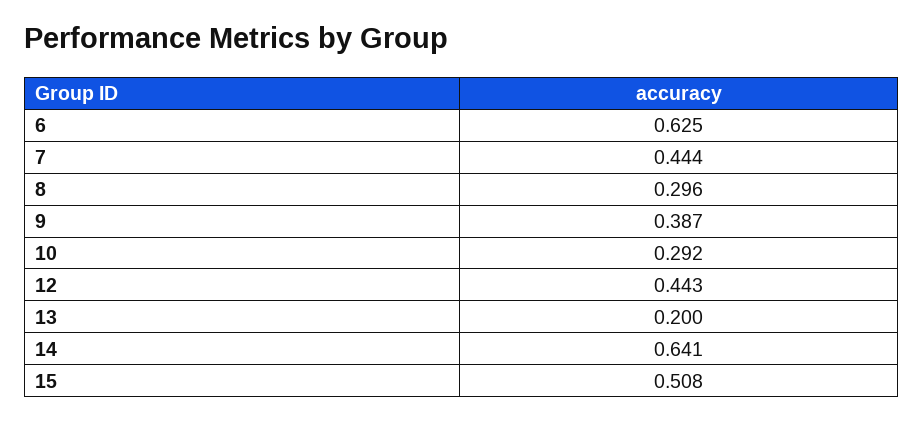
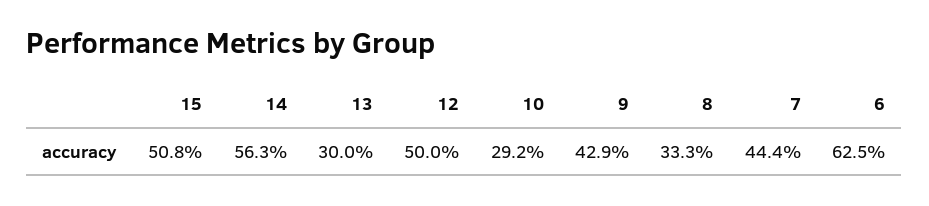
8: 0.296 -> 0.333
9: 0.387 -> 0.429
12: 0.443 -> 0.5
13: 0.2 -> 0.3
14: 0.641 -> 0.563

